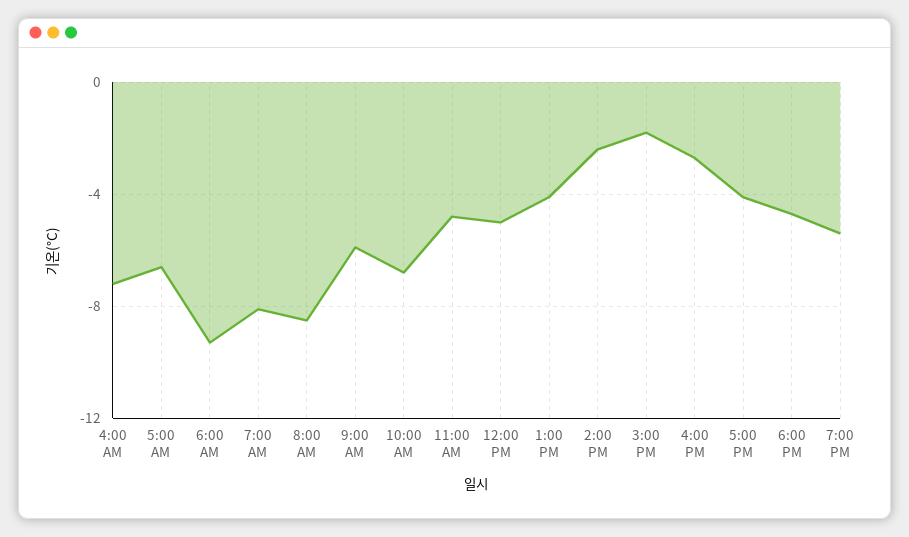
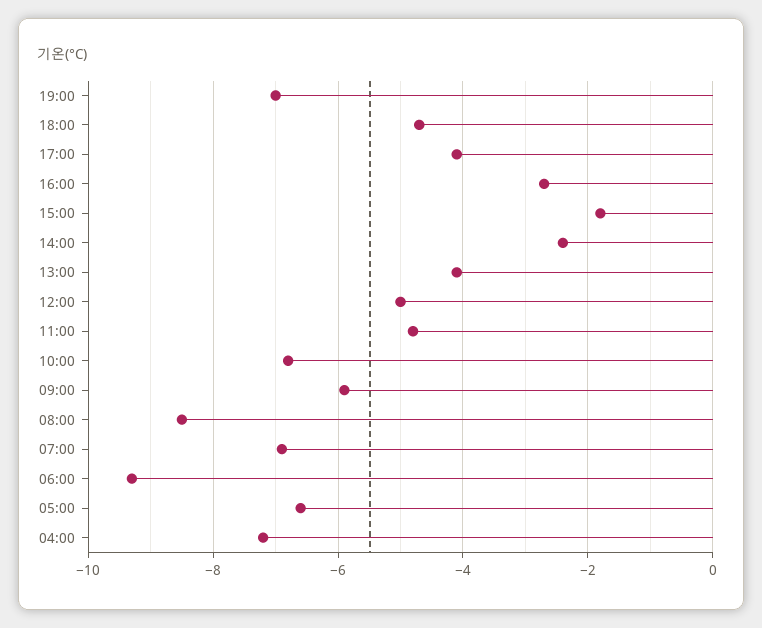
7:00 AM: -8 -> -7
7:00 PM: -5.5 -> -7

